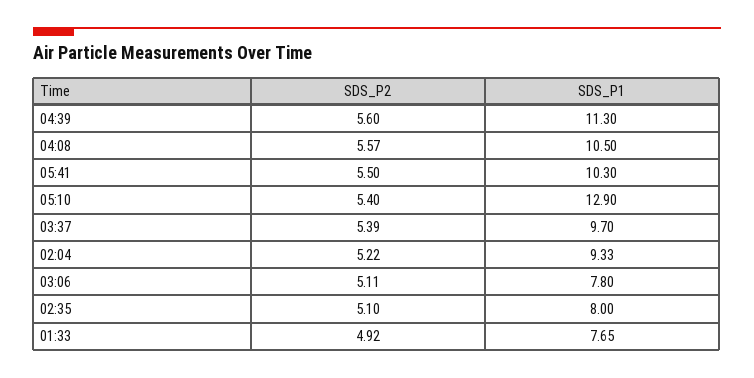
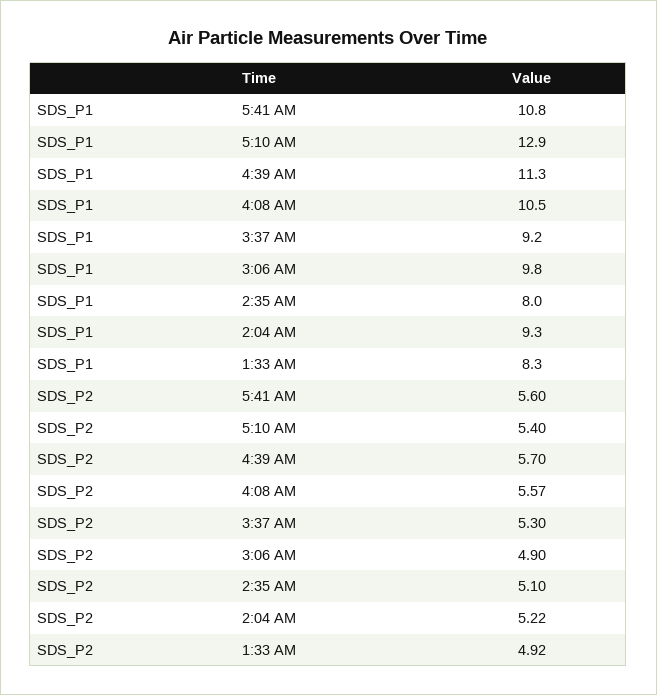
SDS_P2, 04:39: 5.6 -> 5.7
SDS_P2, 05:41: 5.5 -> 5.6
SDS_P1, 05:41: 10.3 -> 10.8
SDS_P2, 03:37: 5.39 -> 5.3
SDS_P1, 03:37: 9.7 -> 9.2
SDS_P2, 03:06: 5.11 -> 4.9
SDS_P1, 03:06: 7.8 -> 9.8
SDS_P1, 01:33: 7.65 -> 8.3

